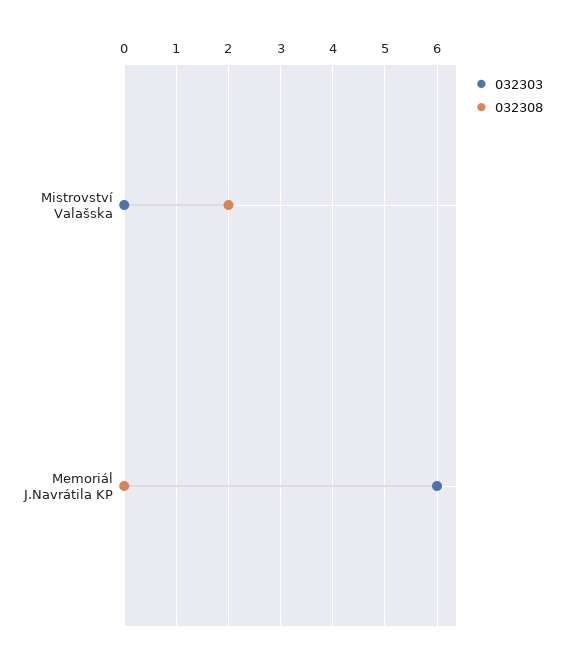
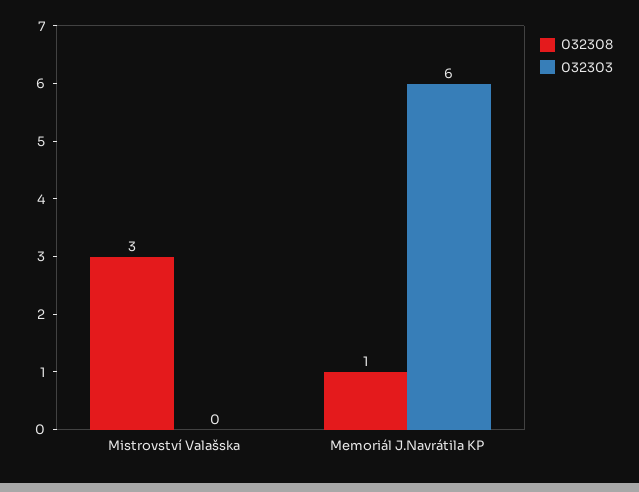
032308, Mistrovství Valašska: 2 -> 3
032308, Memoriál J.Navrátila KP: 0 -> 1

